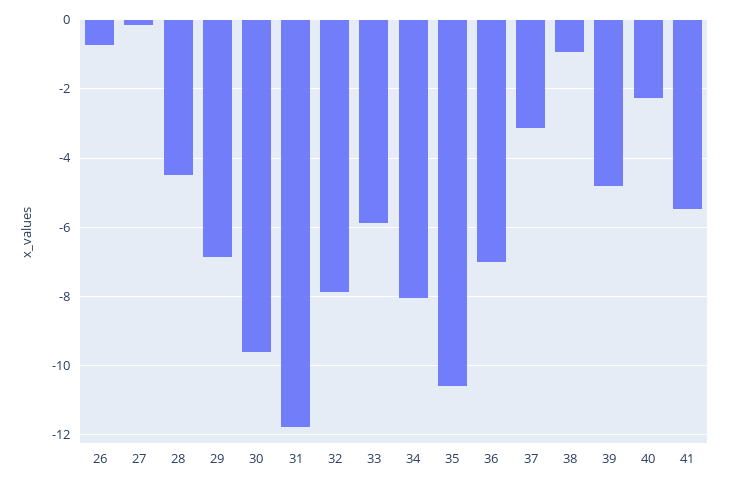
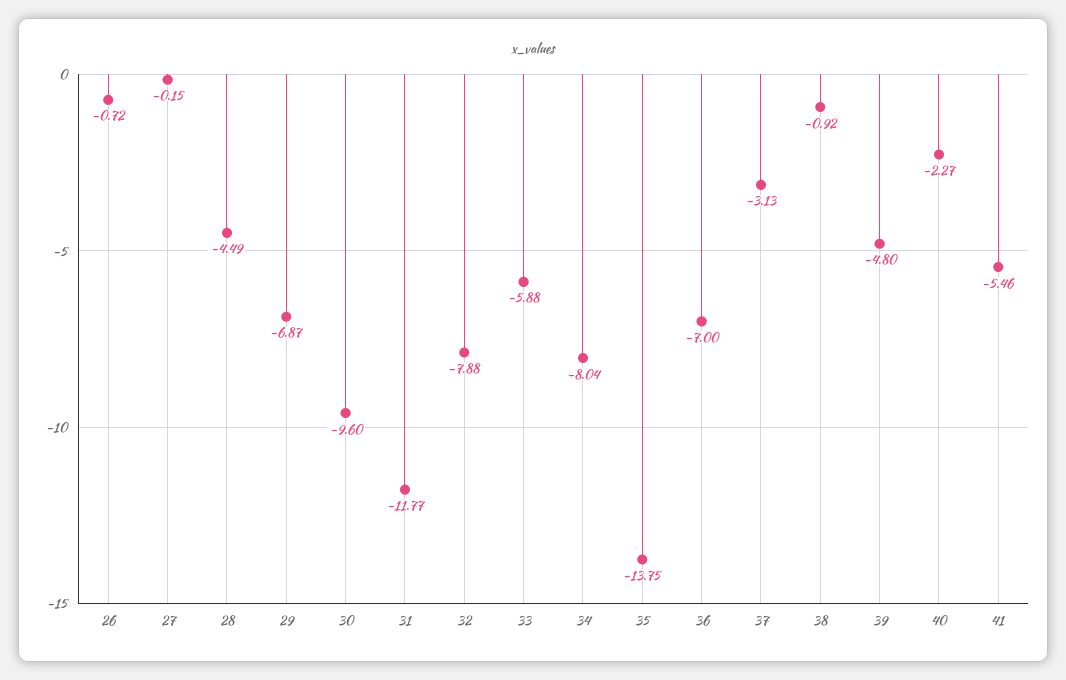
35: -10.6 -> -13.75

